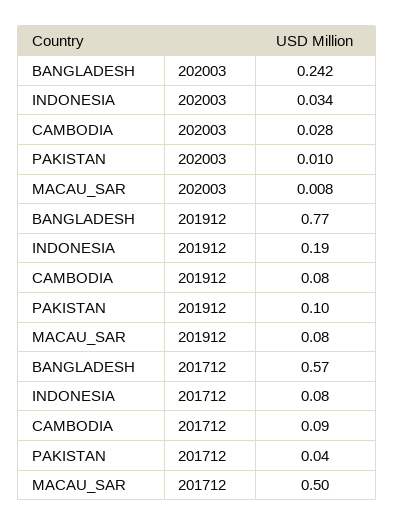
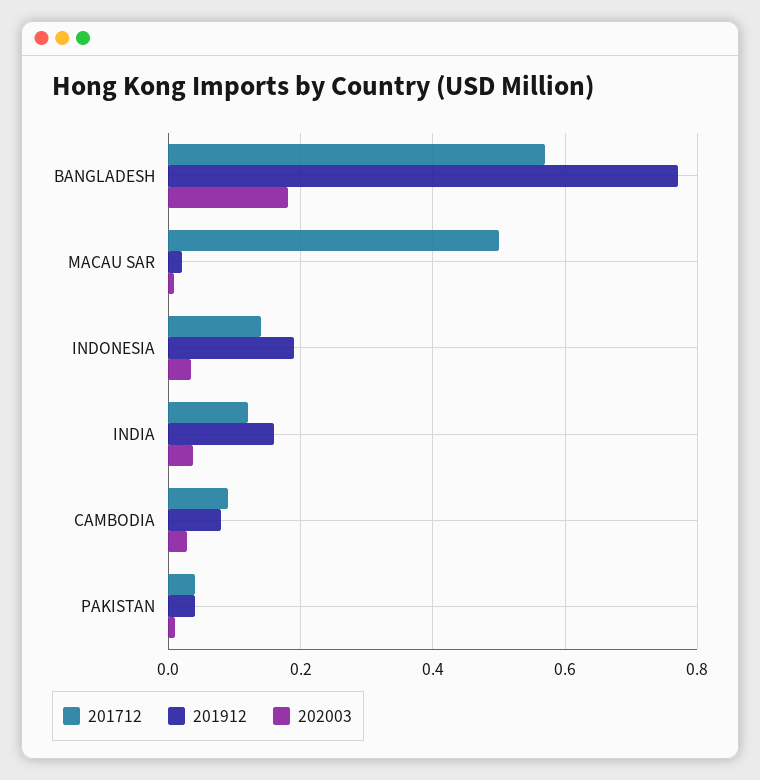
202003, BANGLADESH: 0.242 -> 0.18
201912, PAKISTAN: 0.1 -> 0.04
201912, MACAU_SAR: 0.08 -> 0.02
201712, INDONESIA: 0.08 -> 0.14
201712, INDIA: none -> 0.12
201912, INDIA: none -> 0.16
202003, INDIA: none -> 0.04

